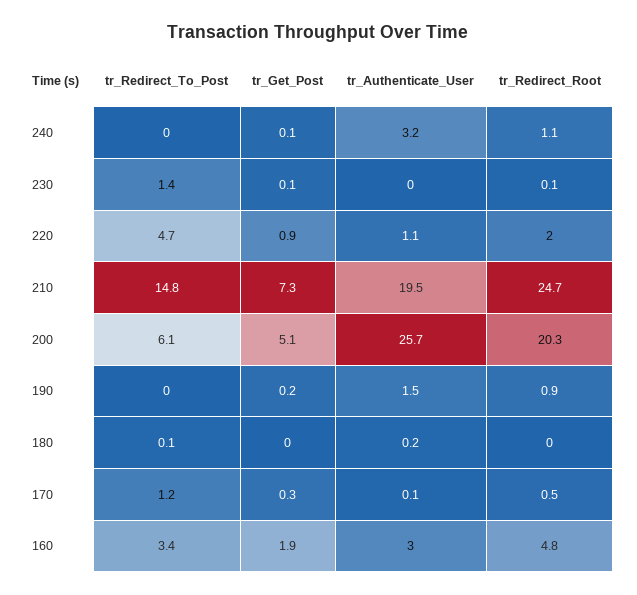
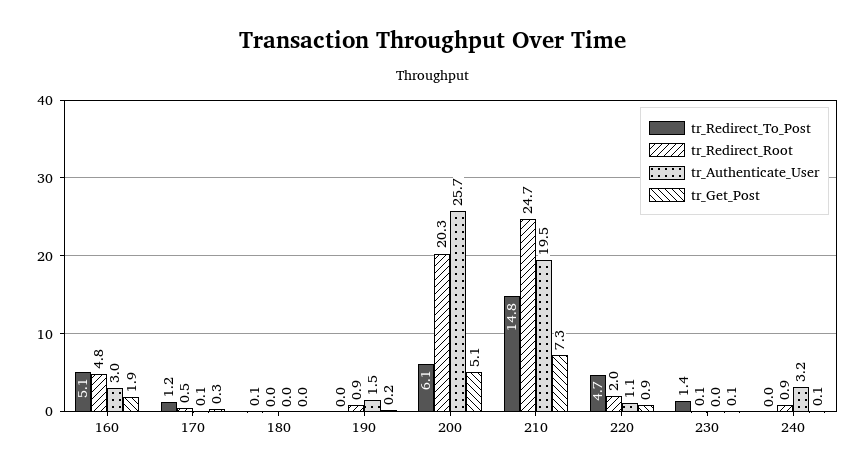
tr_Redirect_Root, 240: 1.1 -> 0.9
tr_Authenticate_User, 180: 0.2 -> 0
tr_Redirect_To_Post, 160: 3.4 -> 5.1

